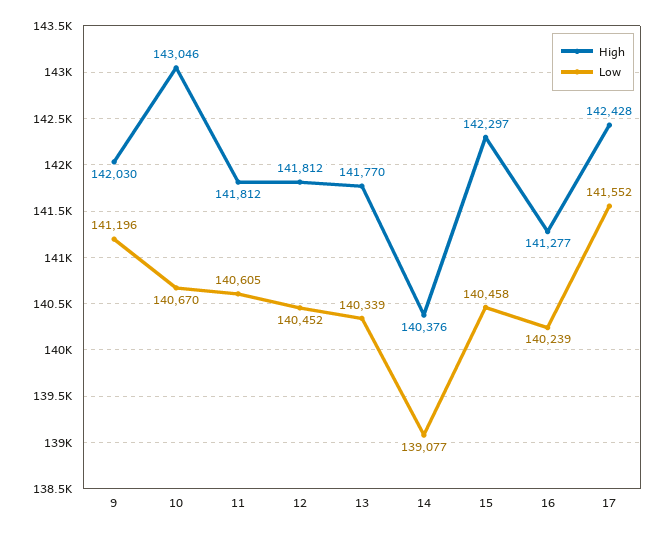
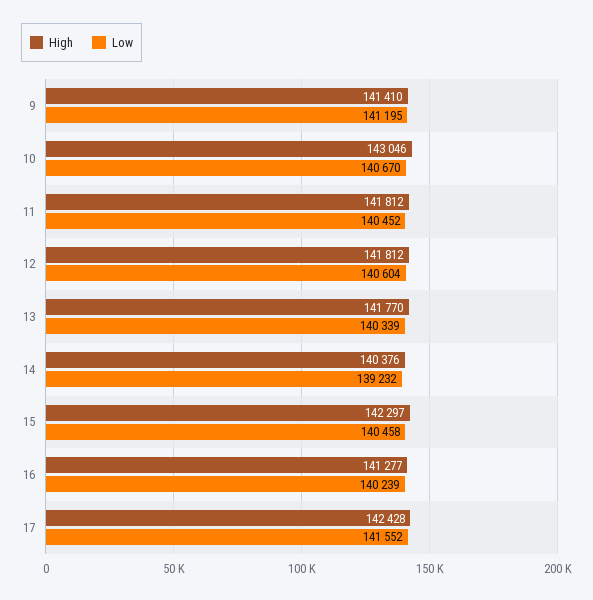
High, 9: 142030 -> 141410
Low, 9: 141196 -> 141195
Low, 11: 140605 -> 140452
Low, 12: 140452 -> 140604
Low, 14: 139077 -> 139232

